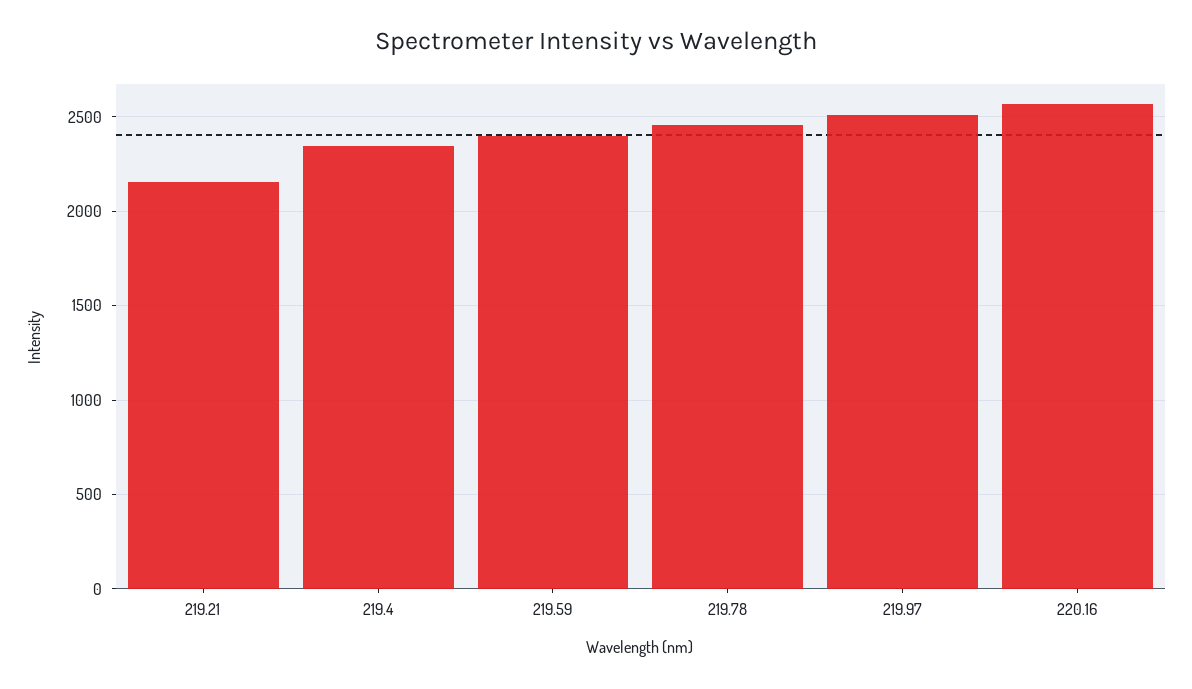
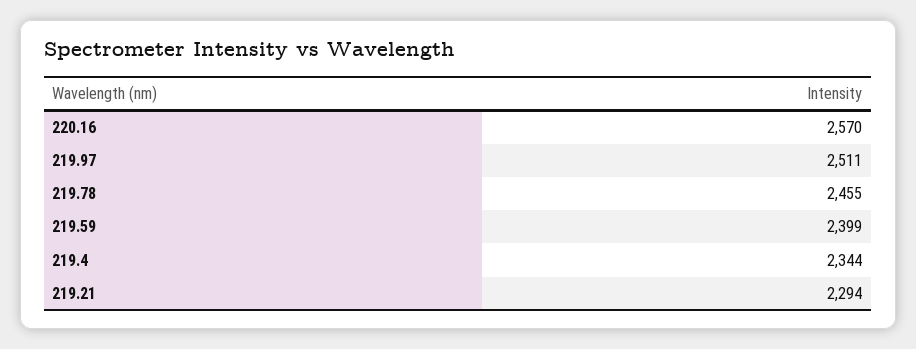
219.21: 2150 -> 2294

